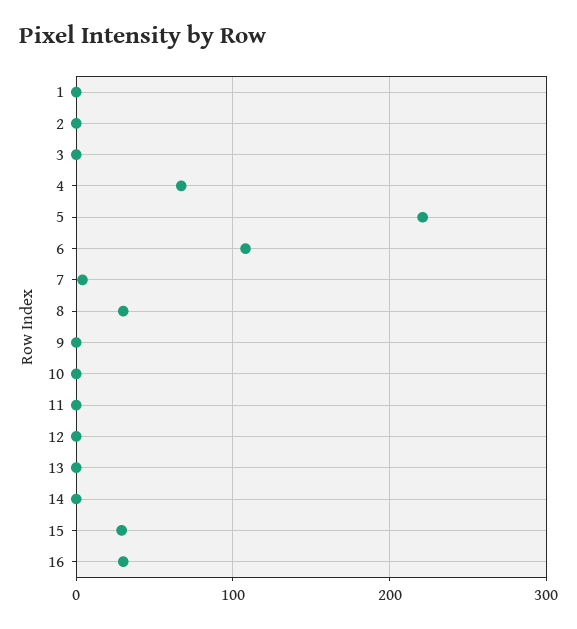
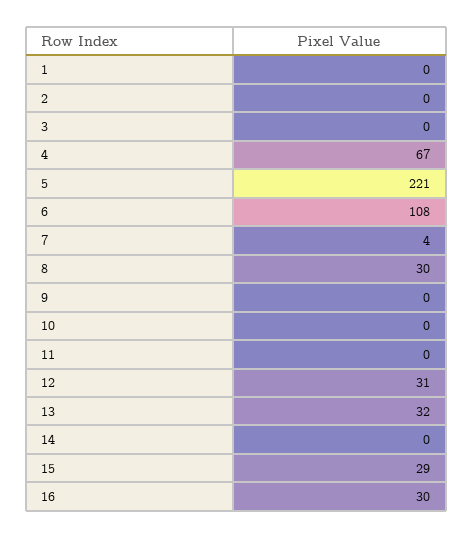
12: 0 -> 31
13: 0 -> 32

